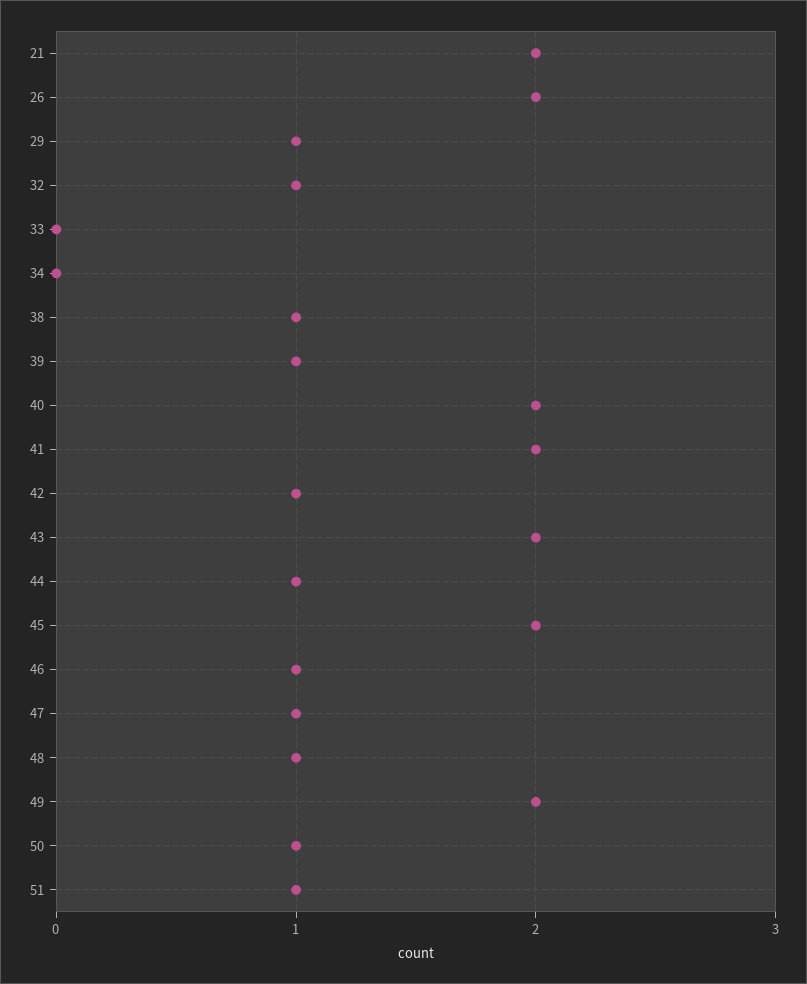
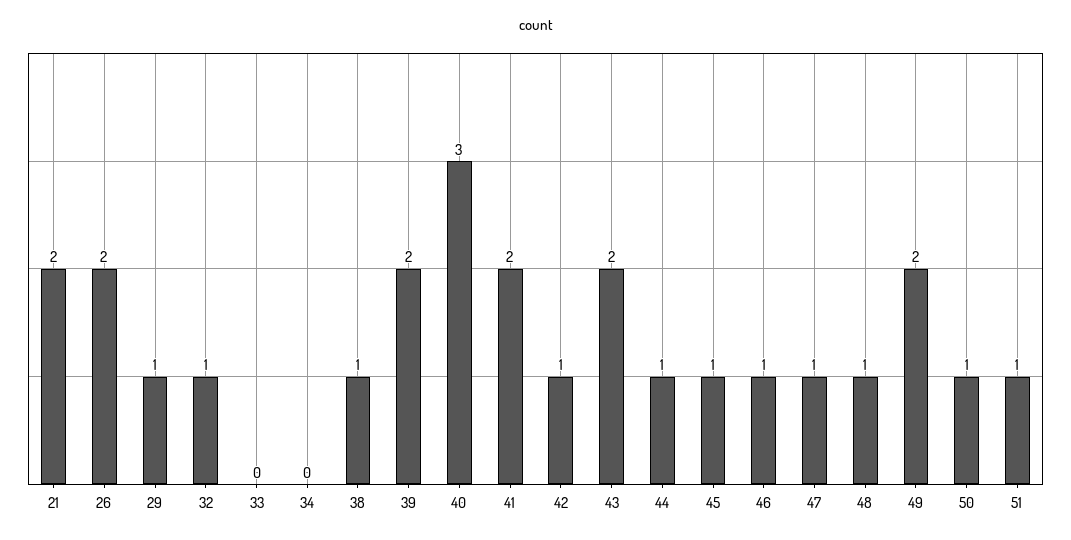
39: 1 -> 2
40: 2 -> 3
45: 2 -> 1

